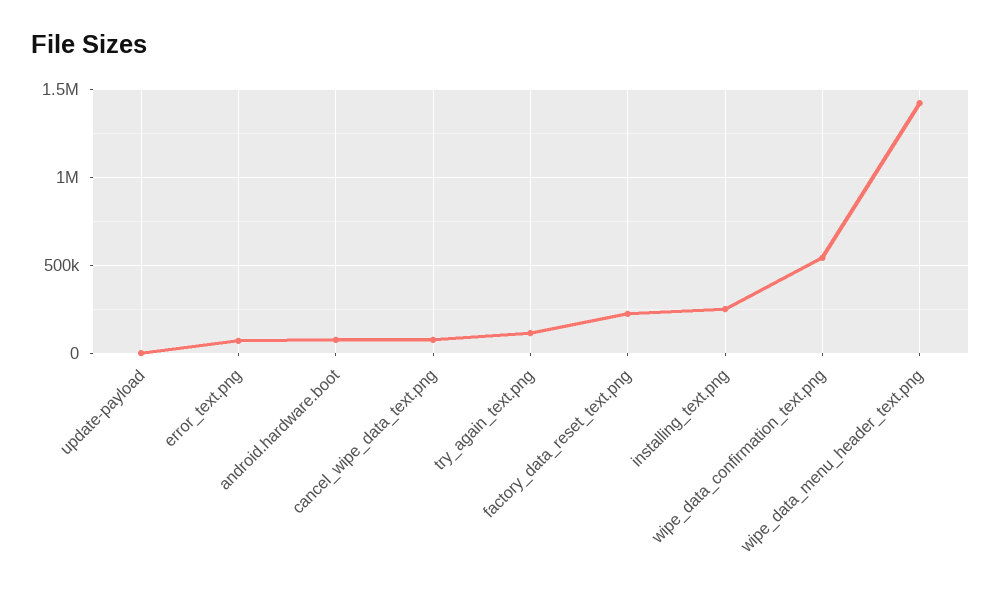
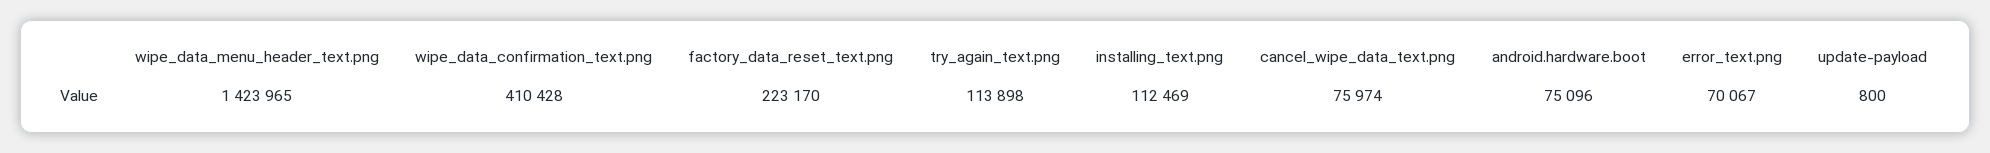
installing_text.png: 250000 -> 112469
wipe_data_confirmation_text.png: 550000 -> 410428

